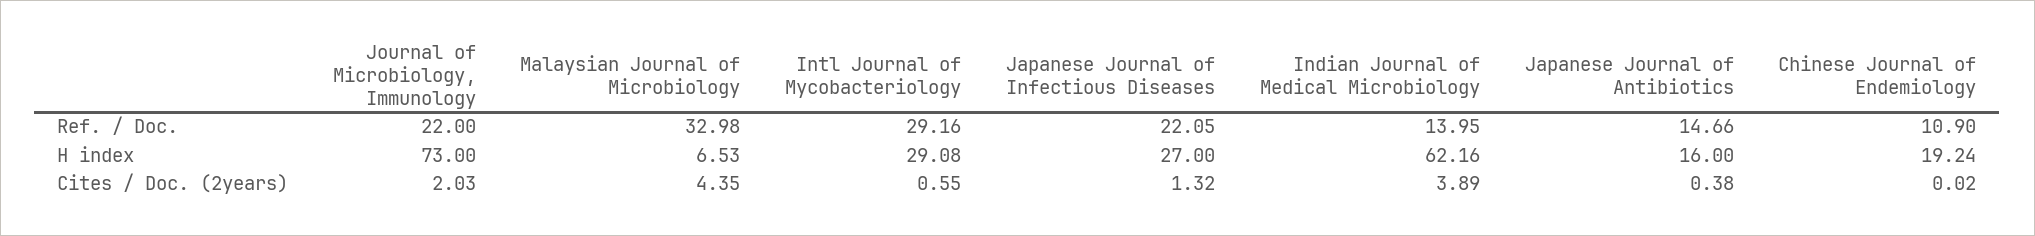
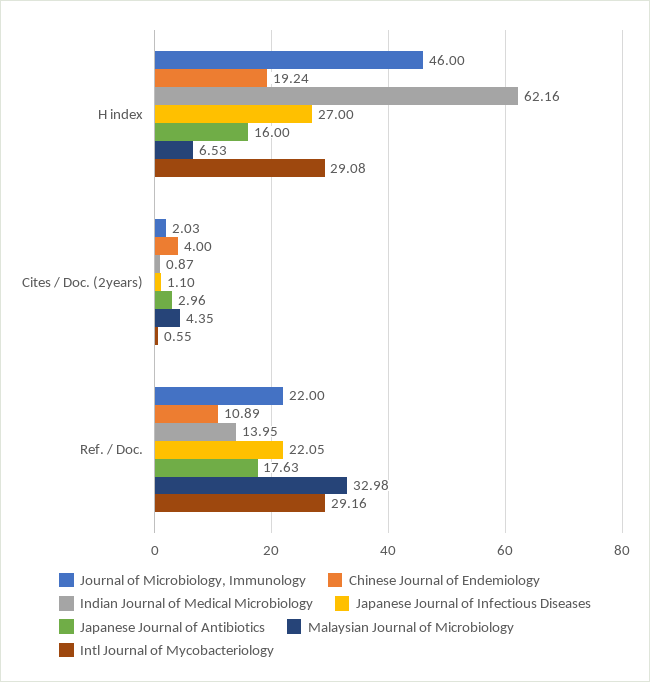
Japanese Journal of Antibiotics, Ref. / Doc.: 14.66 -> 17.63
Chinese Journal of Endemiology, Ref. / Doc.: 10.9 -> 10.89
Journal of Microbiology, Immunology, H index: 73 -> 46
Japanese Journal of Infectious Diseases, Cites / Doc. (2years): 1.32 -> 1.1
Indian Journal of Medical Microbiology, Cites / Doc. (2years): 3.89 -> 0.87
Japanese Journal of Antibiotics, Cites / Doc. (2years): 0.38 -> 2.96
Chinese Journal of Endemiology, Cites / Doc. (2years): 0.02 -> 4

